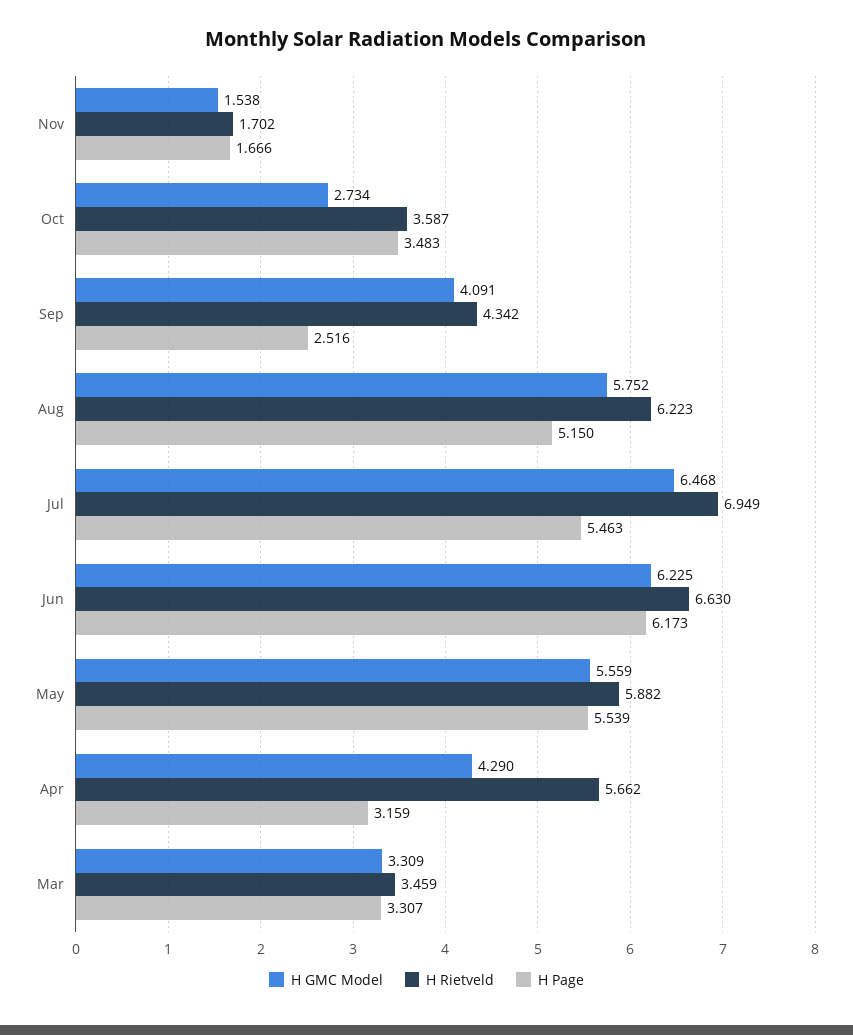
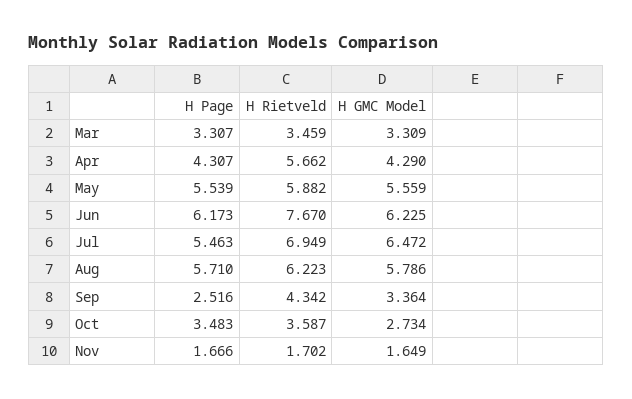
H GMC Model, Nov: 1.538 -> 1.649
H GMC Model, Sep: 4.091 -> 3.364
H GMC Model, Aug: 5.752 -> 5.786
H Page, Aug: 5.15 -> 5.71
H GMC Model, Jul: 6.468 -> 6.472
H Rietveld, Jun: 6.63 -> 7.67
H Page, Apr: 3.159 -> 4.307

